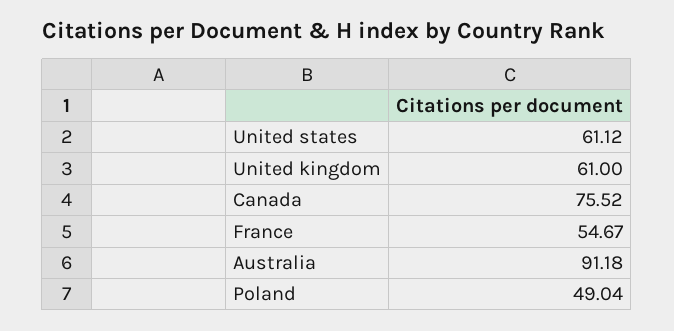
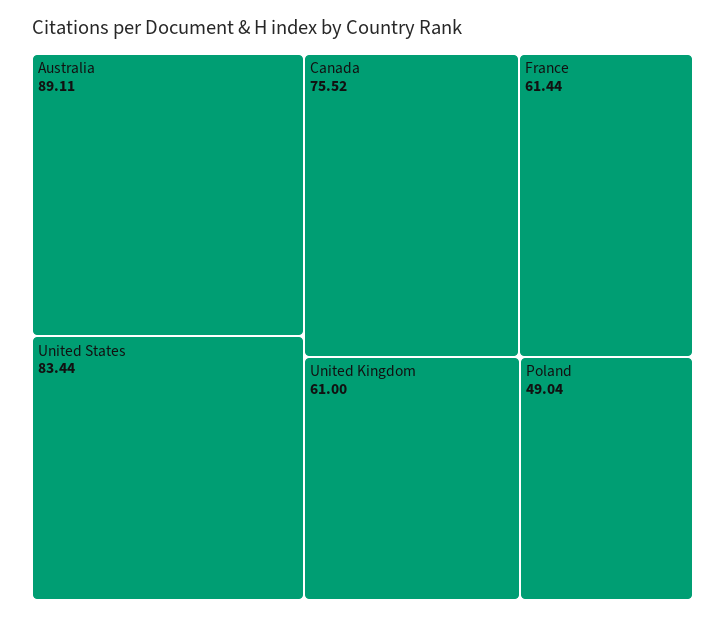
United states: 61.12 -> 83.44
France: 54.67 -> 61.44
Australia: 91.18 -> 89.11

